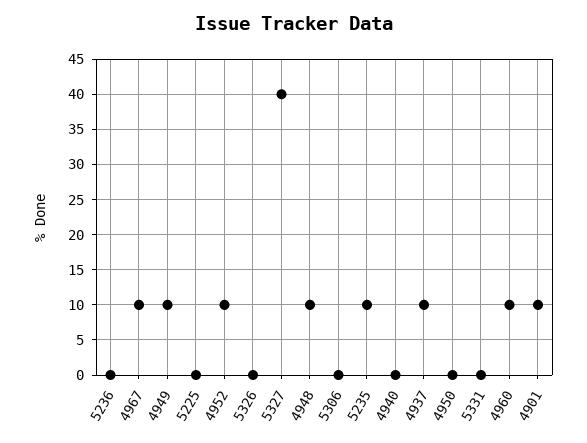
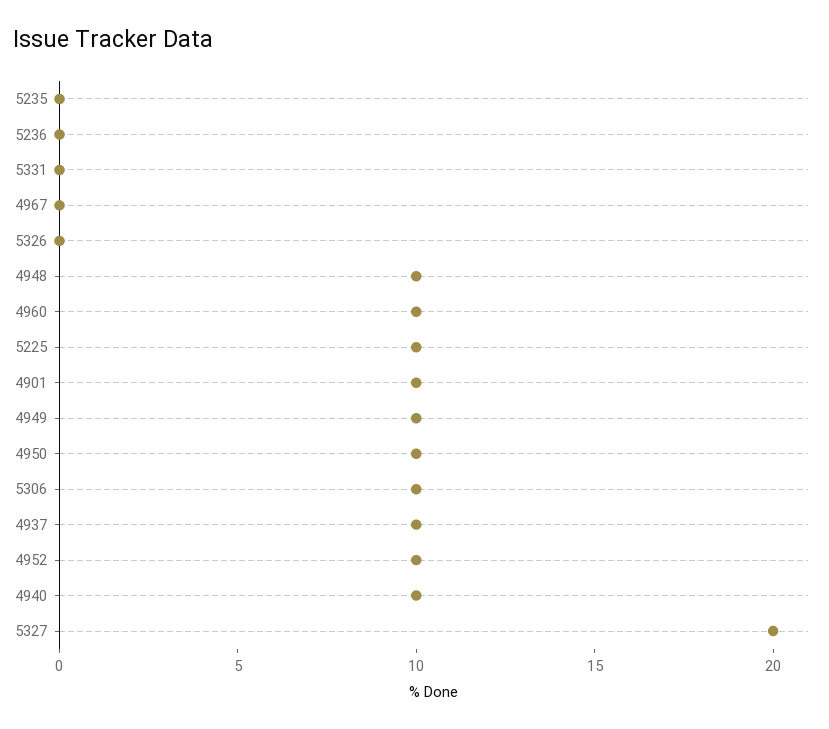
4967: 10 -> 0
5225: 0 -> 10
5327: 40 -> 20
5306: 0 -> 10
5235: 10 -> 0
4940: 0 -> 10
4950: 0 -> 10

